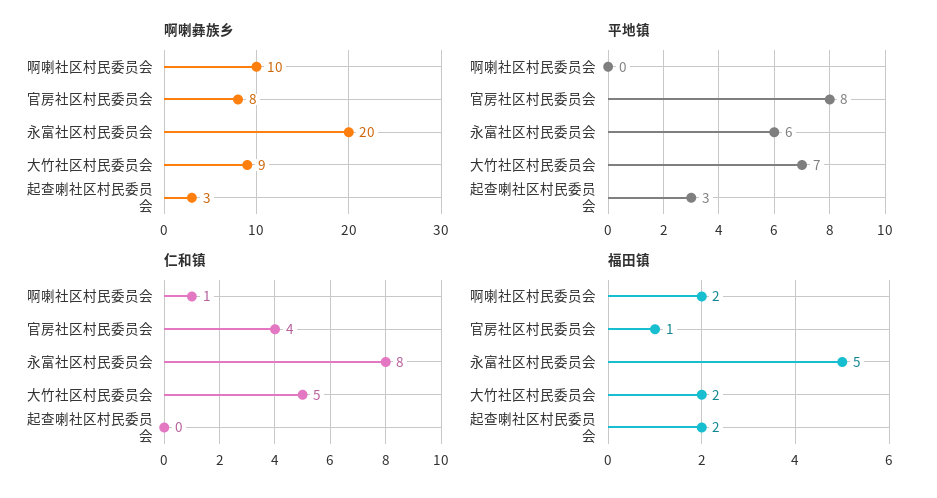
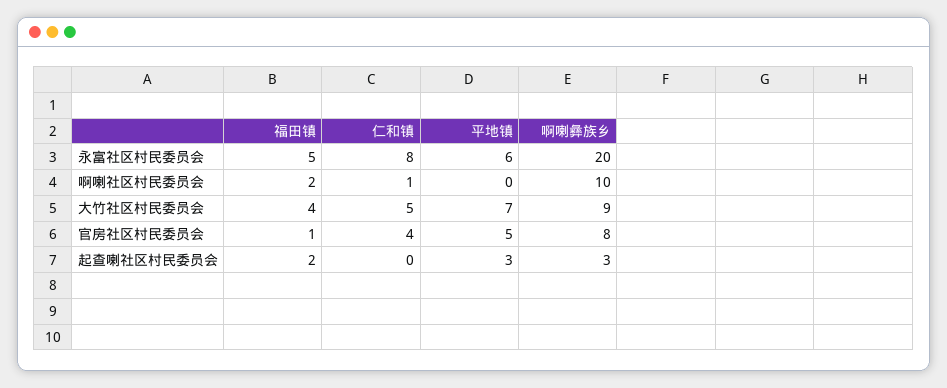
平地镇, 官房社区村民委员会: 8 -> 5
福田镇, 大竹社区村民委员会: 2 -> 4

